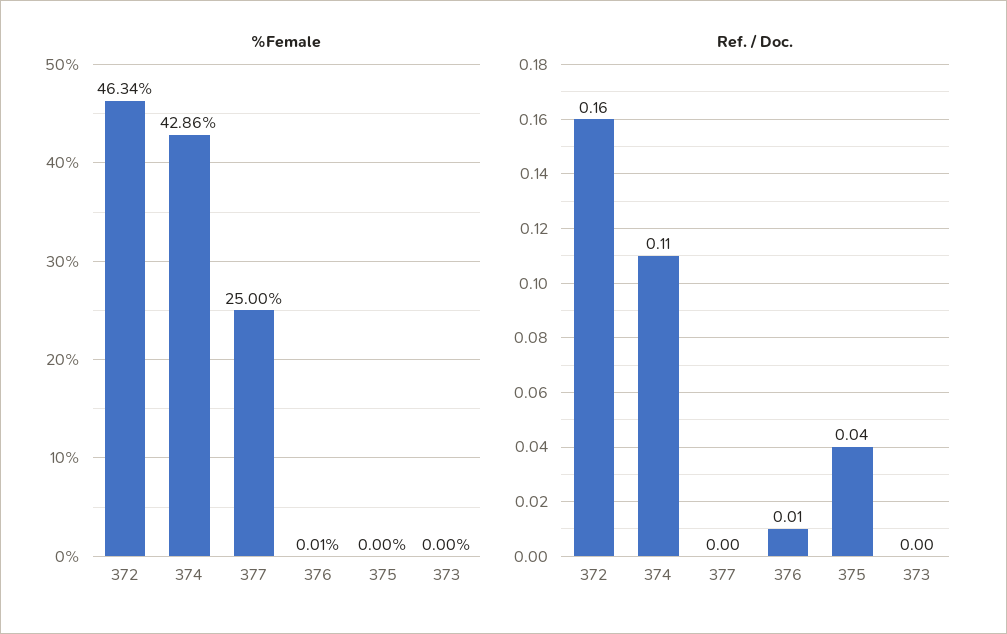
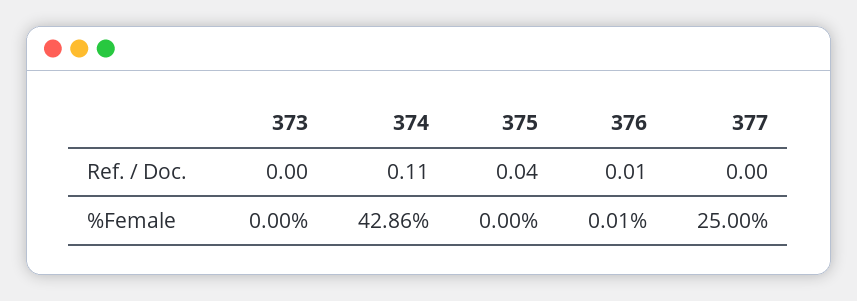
%Female, 372: 46.34 -> none
Ref. / Doc., 372: 0.16 -> none

